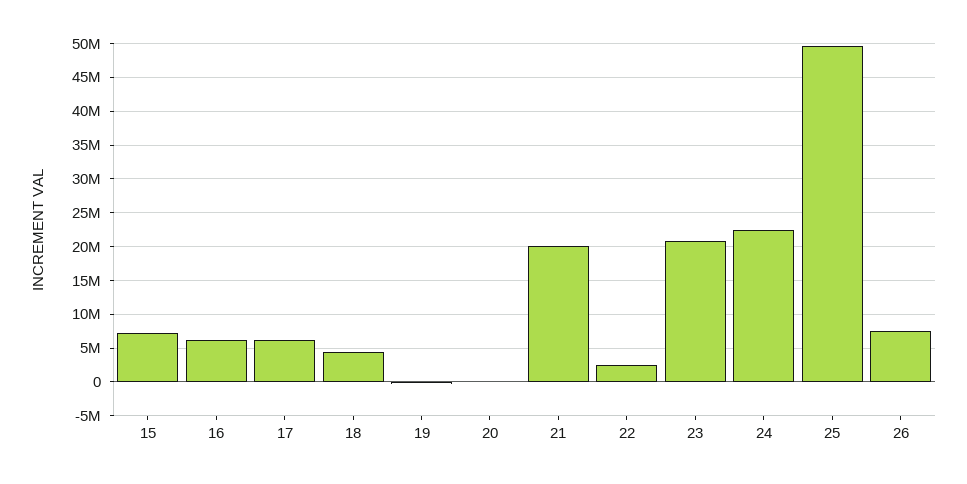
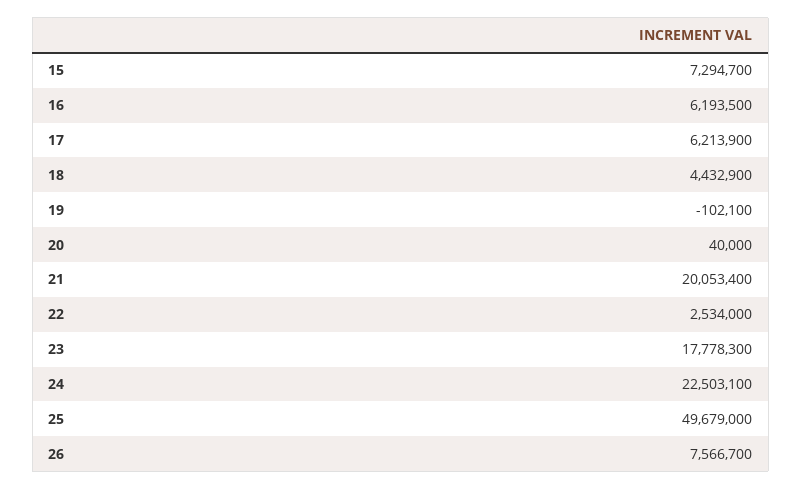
23: 21000000 -> 17778300

